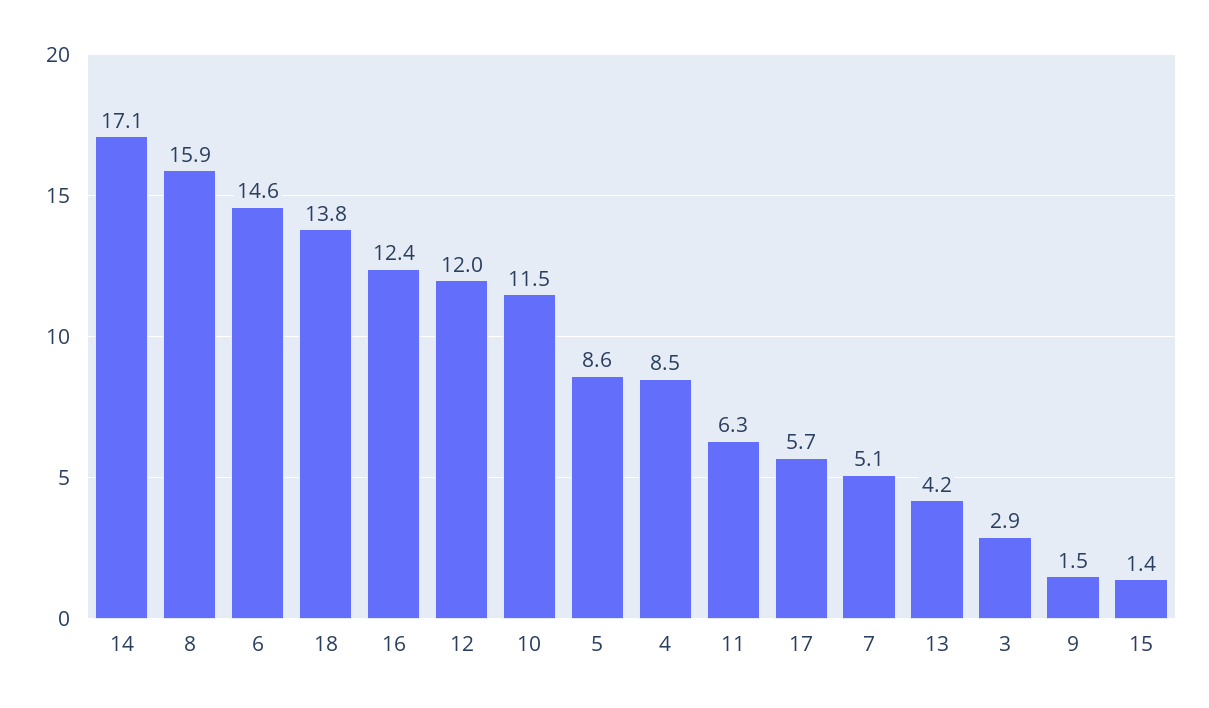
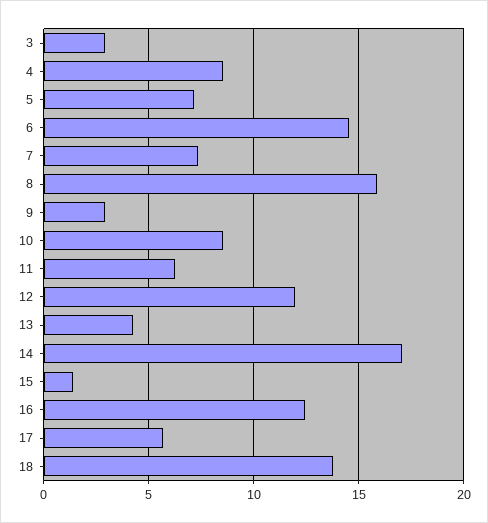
10: 11.5 -> 8.5
5: 8.6 -> 7
7: 5.1 -> 7.5
9: 1.5 -> 3

